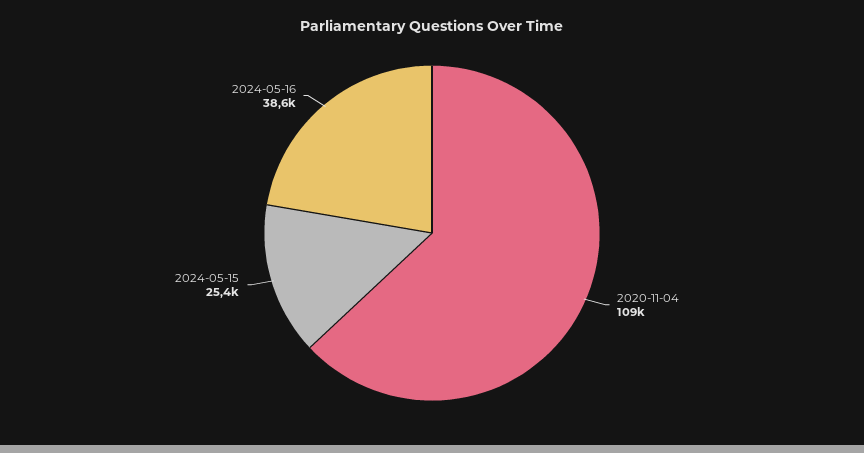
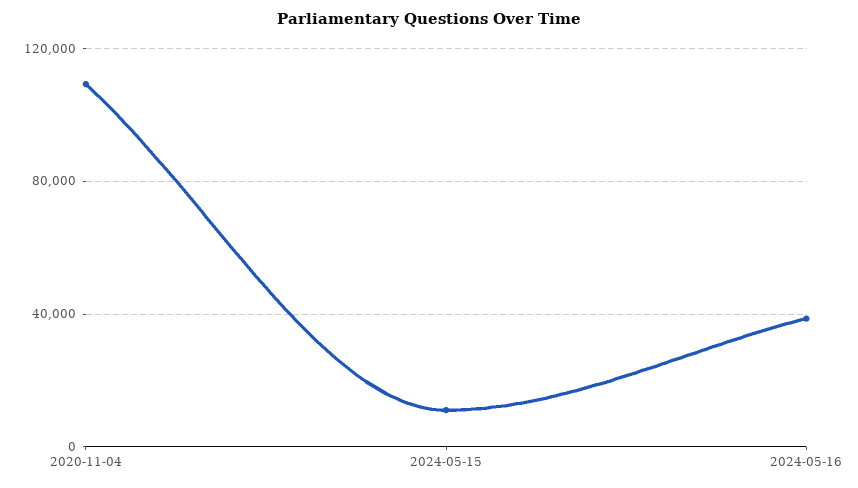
2024-05-15: 25400 -> 10000

